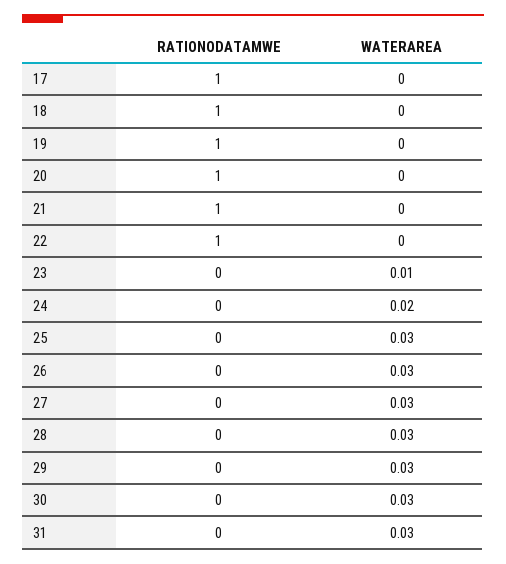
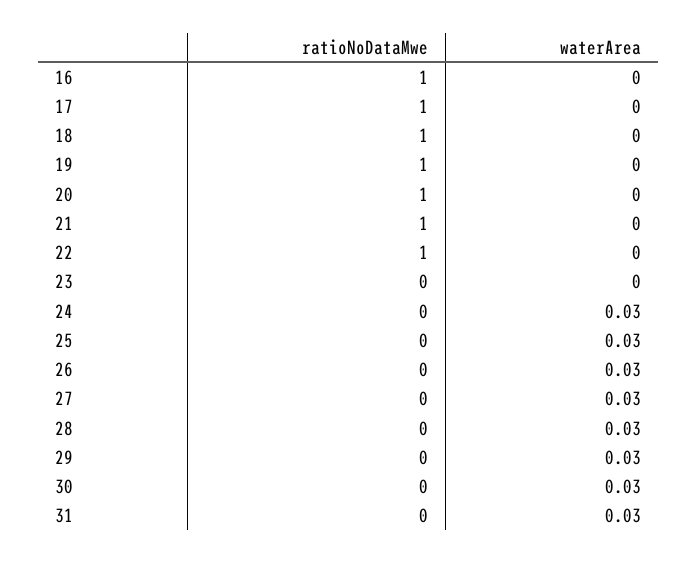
WATERAREA, 23: 0.01 -> 0
WATERAREA, 24: 0.02 -> 0.03
RATIONODATAMWE, 16: none -> 1
WATERAREA, 16: none -> 0

